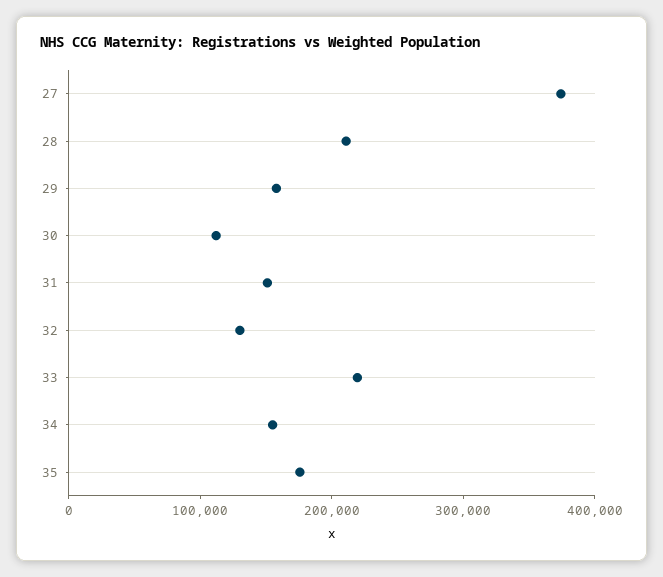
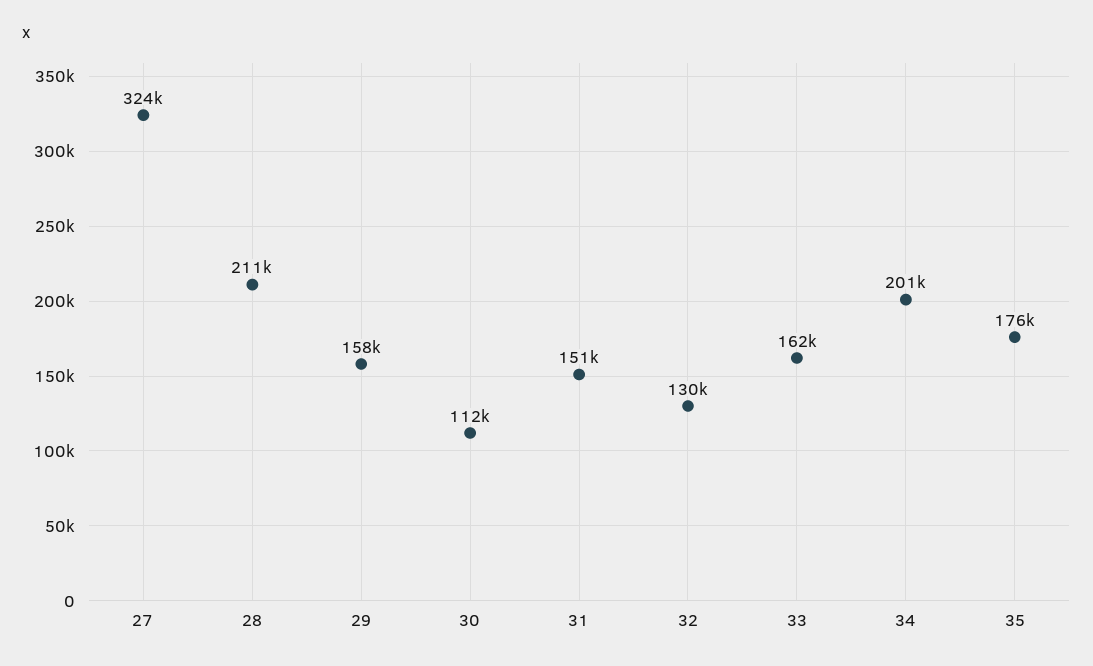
27: 380000 -> 324000
33: 220000 -> 162000
34: 160000 -> 201000

